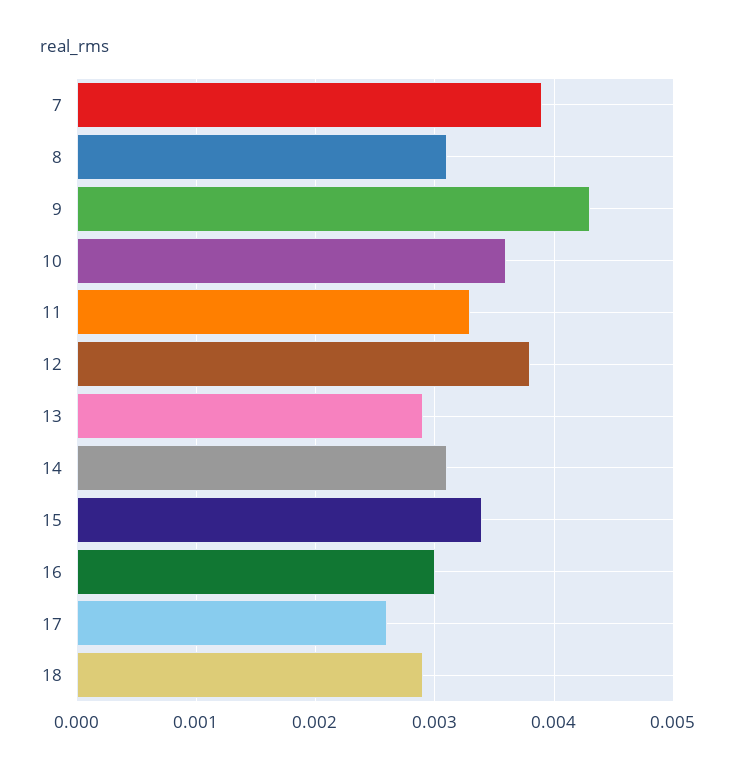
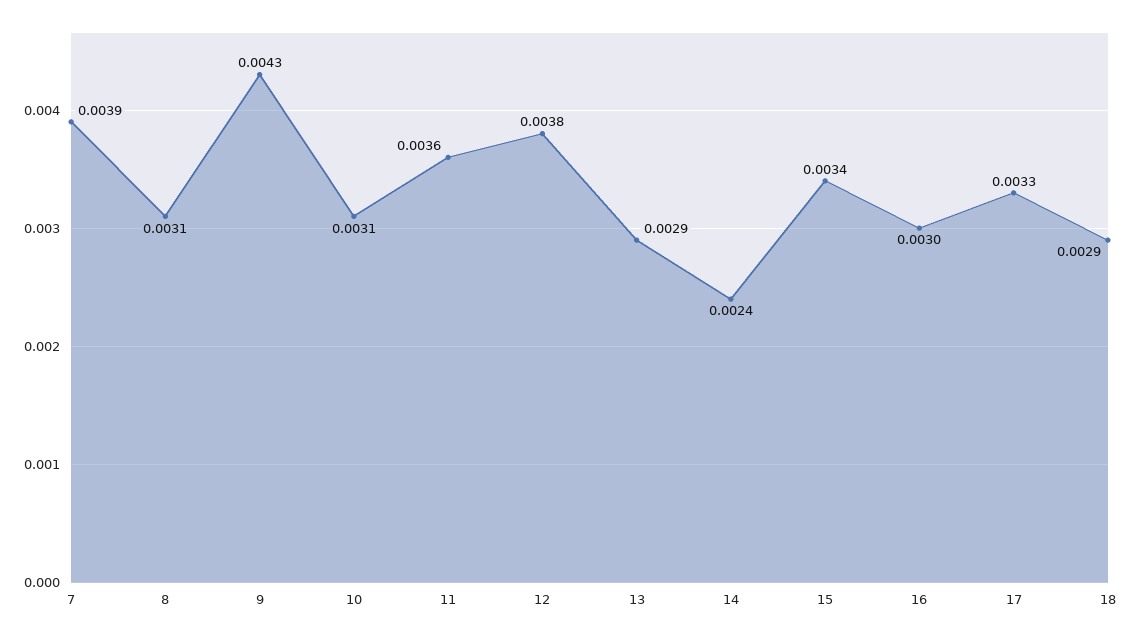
10: 0.0036 -> 0.0031
11: 0.0033 -> 0.0036
14: 0.0031 -> 0.0024
17: 0.0026 -> 0.0033

